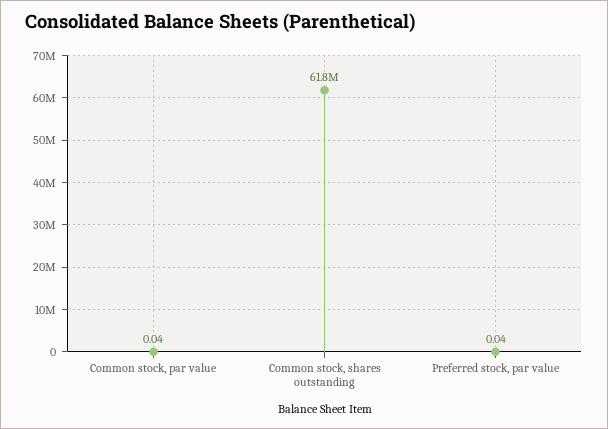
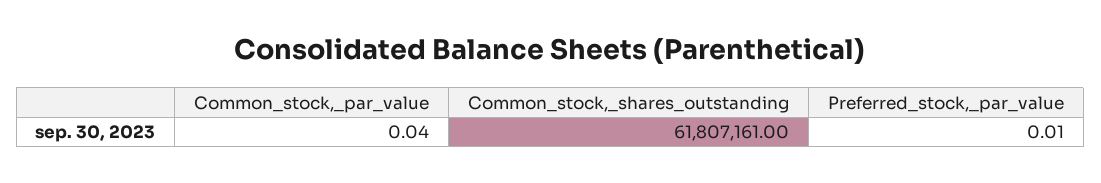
Preferred stock, par value: 0.04 -> 0.01

